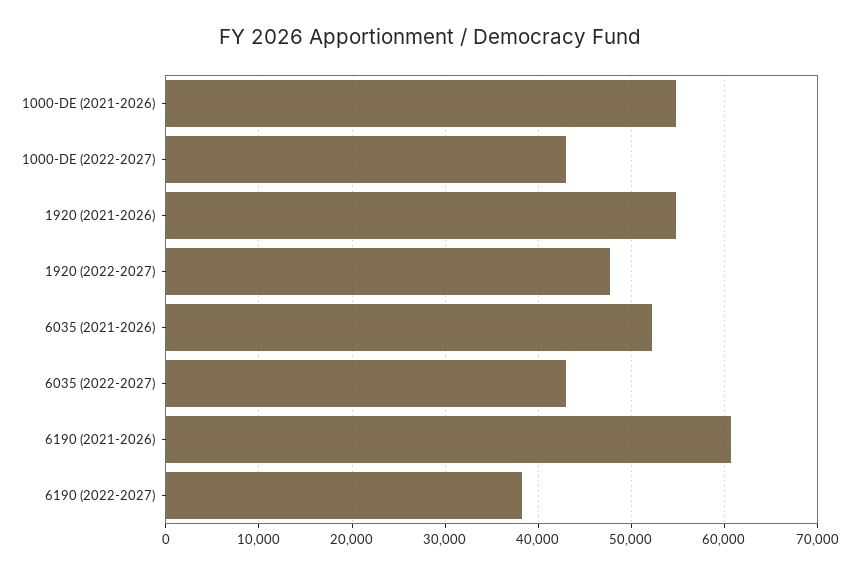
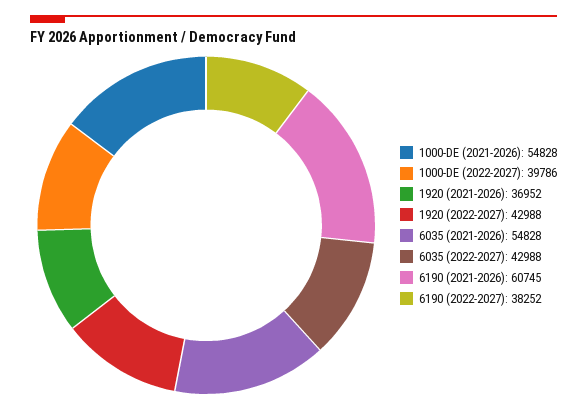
1000-DE (2022-2027): 43000 -> 39786
1920 (2021-2026): 55000 -> 36952
1920 (2022-2027): 48000 -> 42988
6035 (2021-2026): 52000 -> 54828

